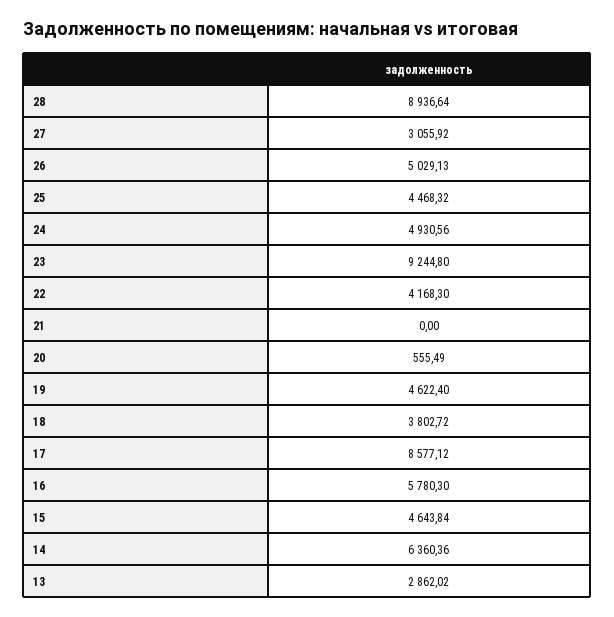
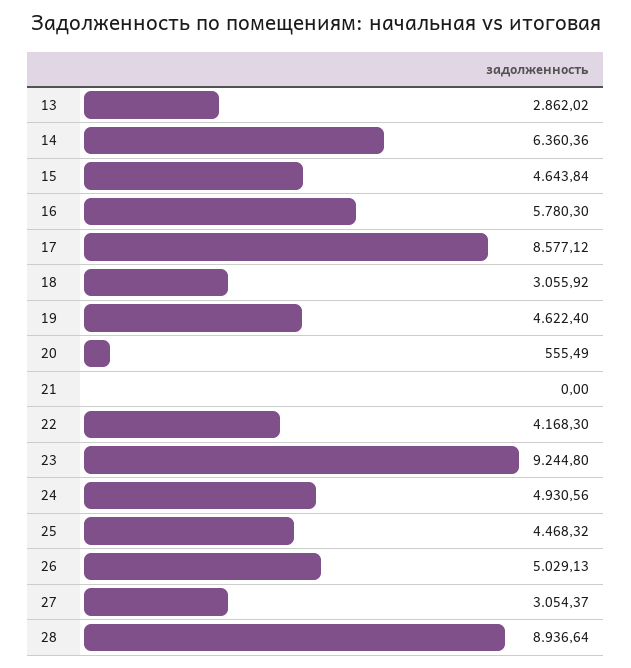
27: 3055.92 -> 3054.37
18: 3802.72 -> 3055.92

